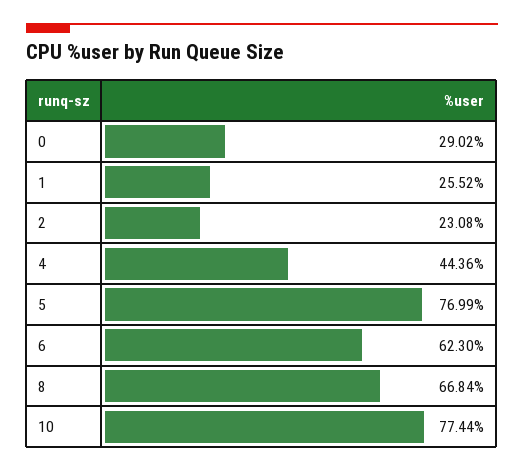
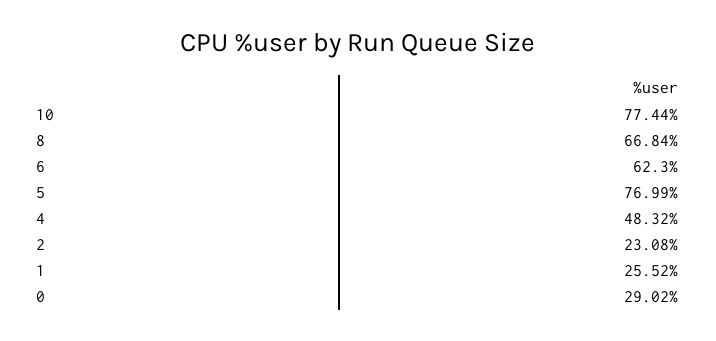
4: 44.36 -> 48.32

